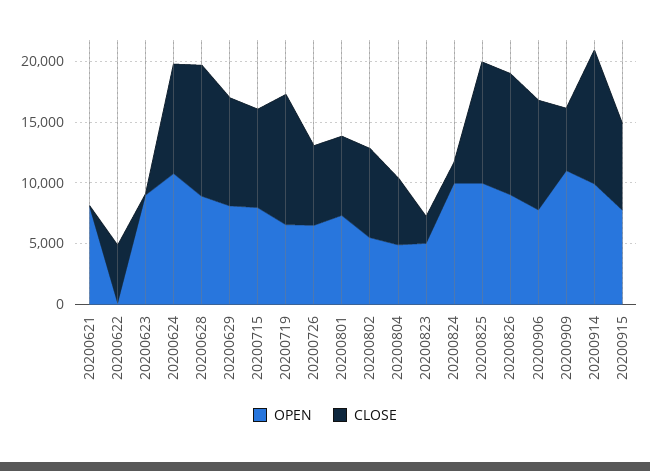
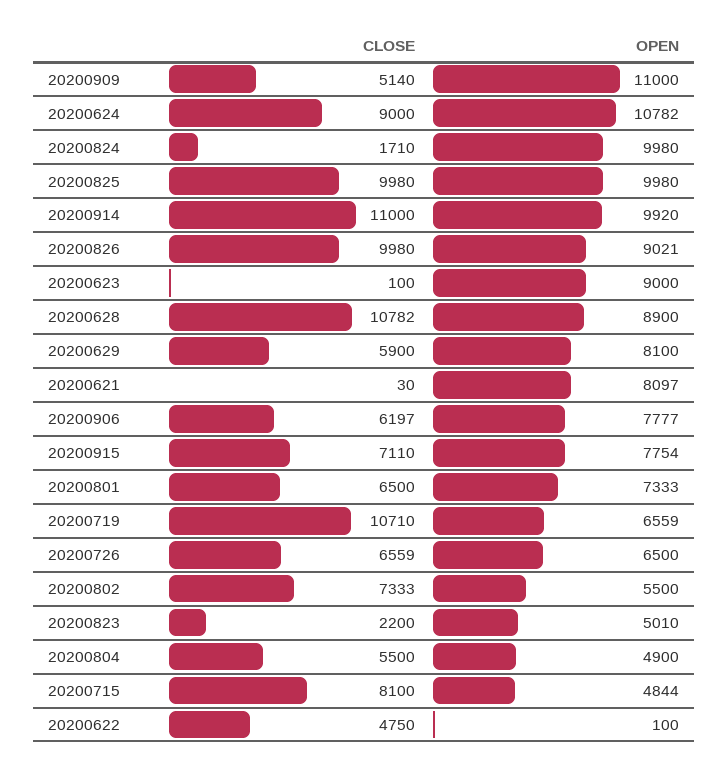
CLOSE, 20200629: 9000 -> 5900
OPEN, 20200715: 8000 -> 4844
CLOSE, 20200906: 9000 -> 6197

